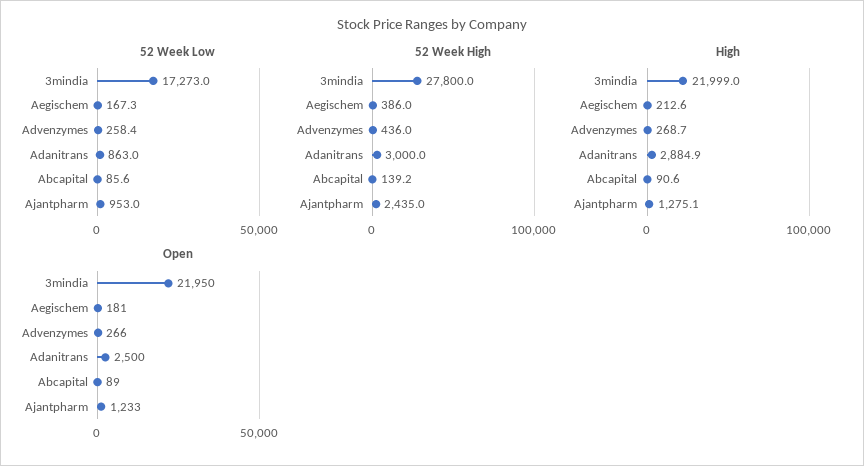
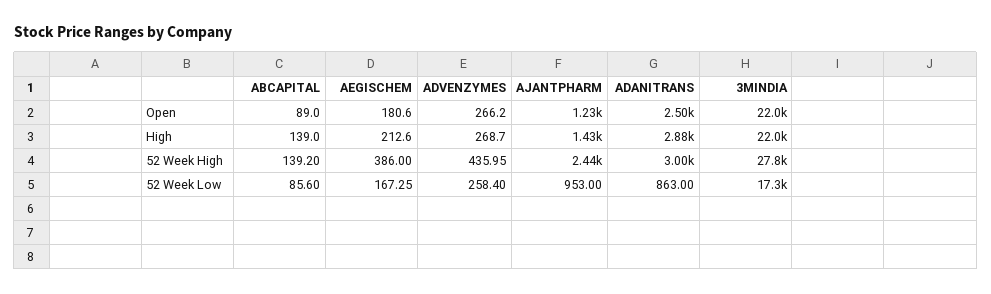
High, Abcapital: 90.6 -> 139
High, Ajantpharm: 1275.1 -> 1430

